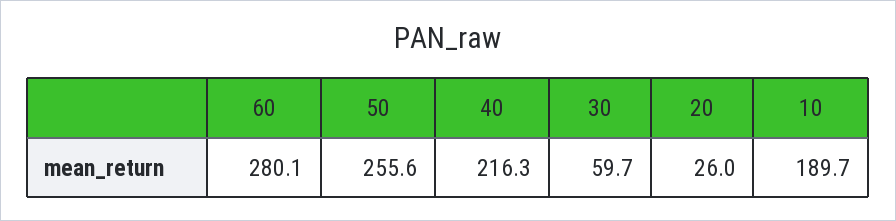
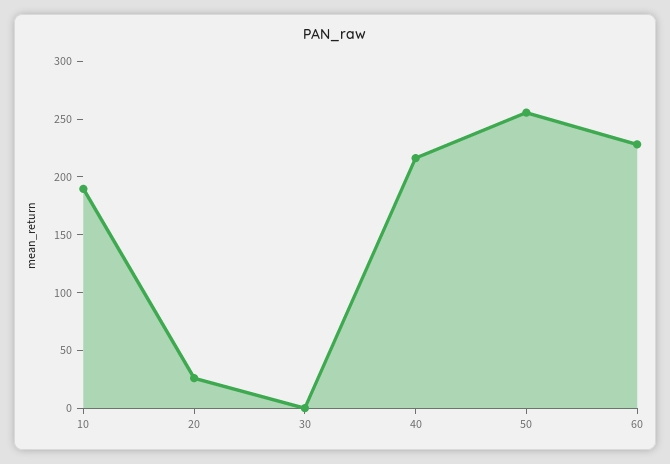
60: 280.1 -> 230
30: 59.7 -> 0

